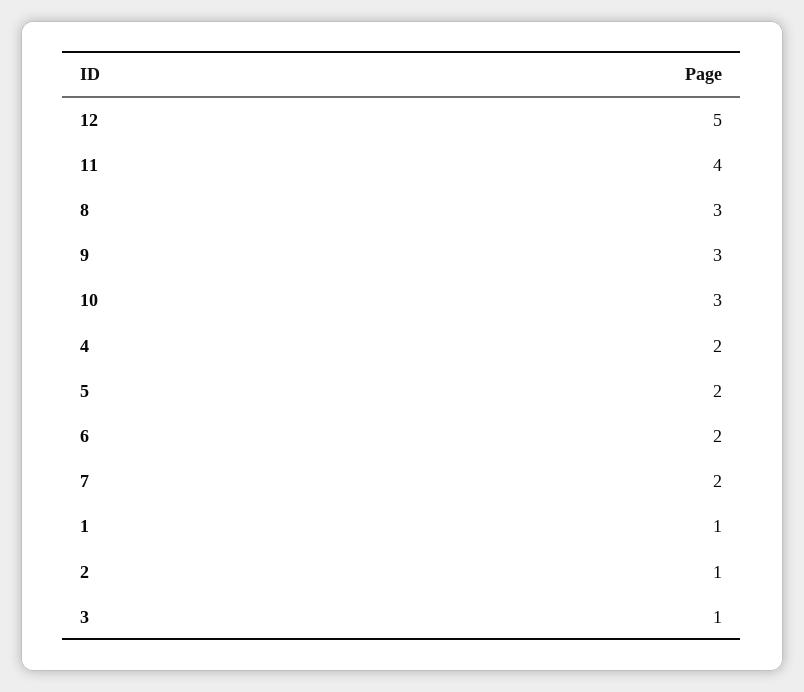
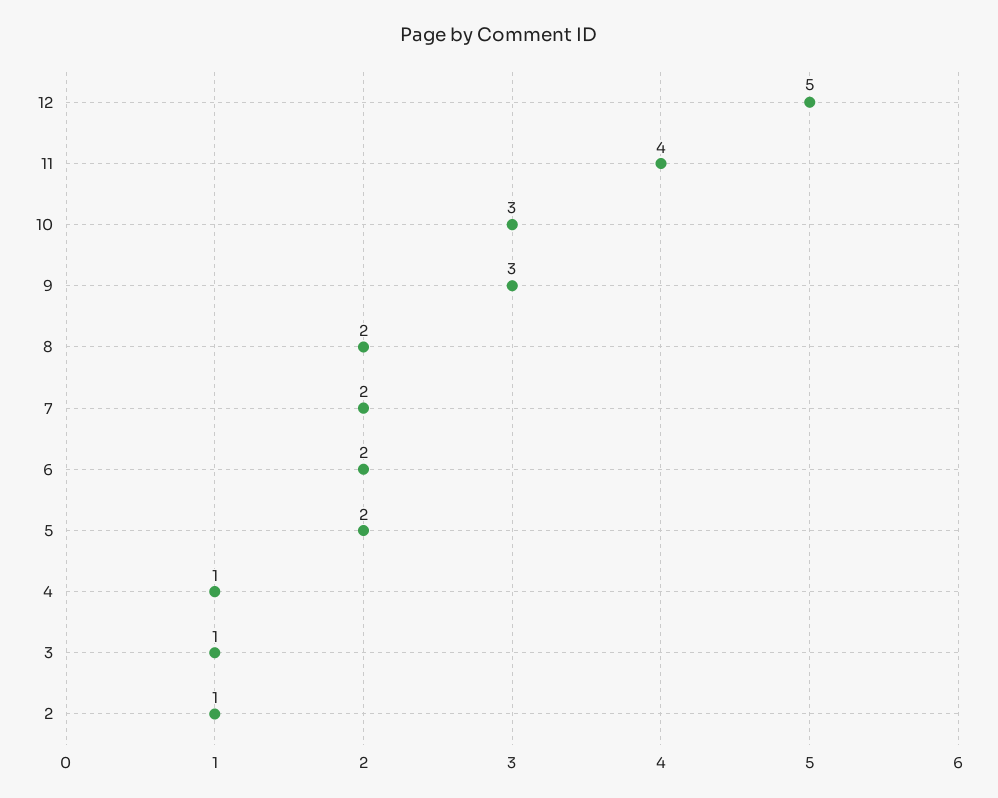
8: 3 -> 2
4: 2 -> 1
1: 1 -> none

